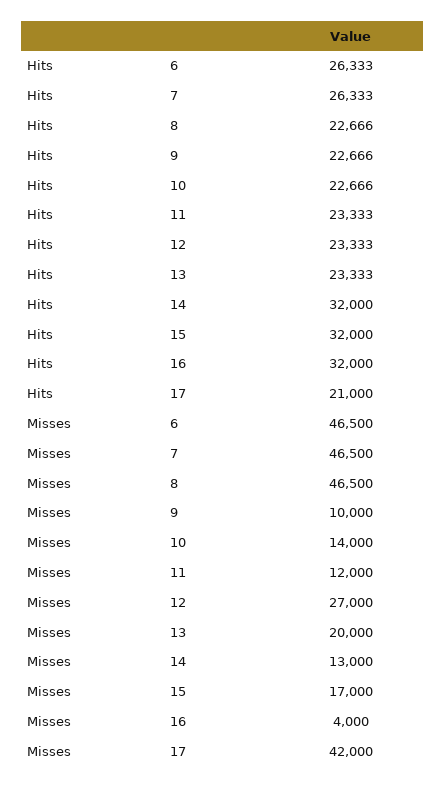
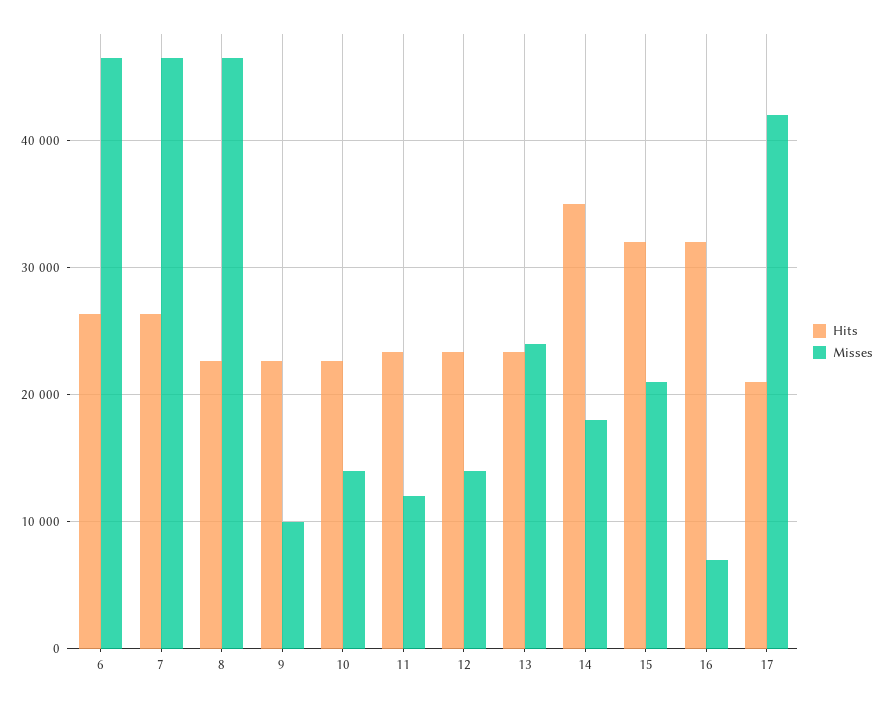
Hits, 14: 32000 -> 35000
Misses, 12: 27000 -> 14000
Misses, 13: 20000 -> 24000
Misses, 14: 13000 -> 18000
Misses, 15: 17000 -> 21000
Misses, 16: 4000 -> 7000

